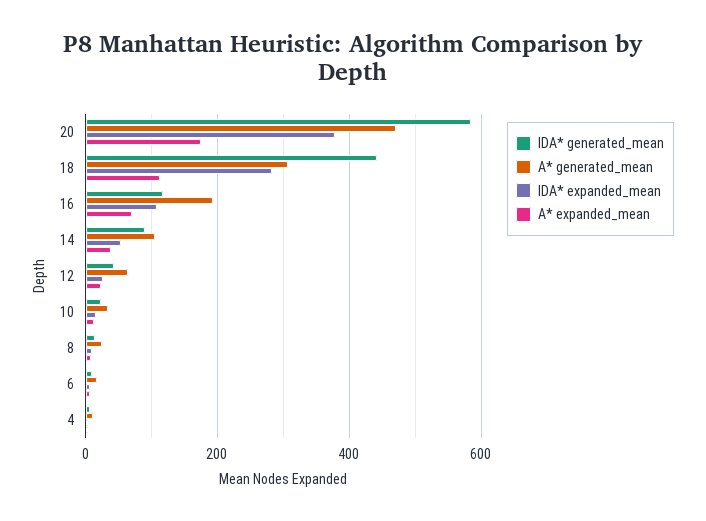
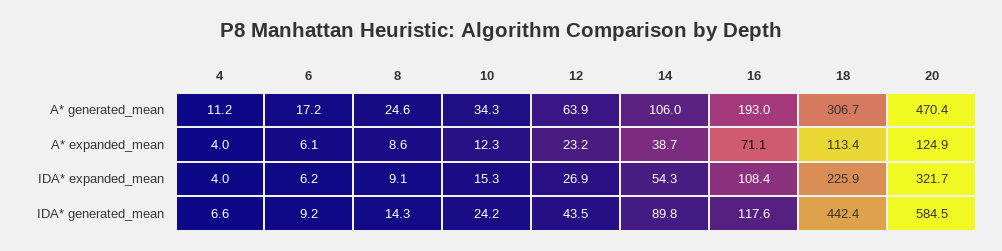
IDA* expanded_mean, 20: 380 -> 321.7
A* expanded_mean, 20: 180 -> 124.9
IDA* expanded_mean, 18: 280 -> 225.9

